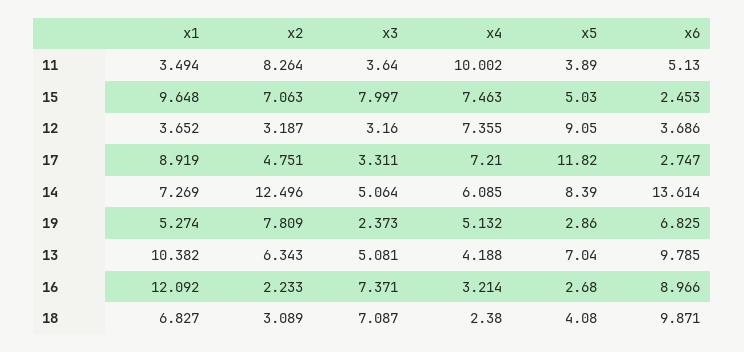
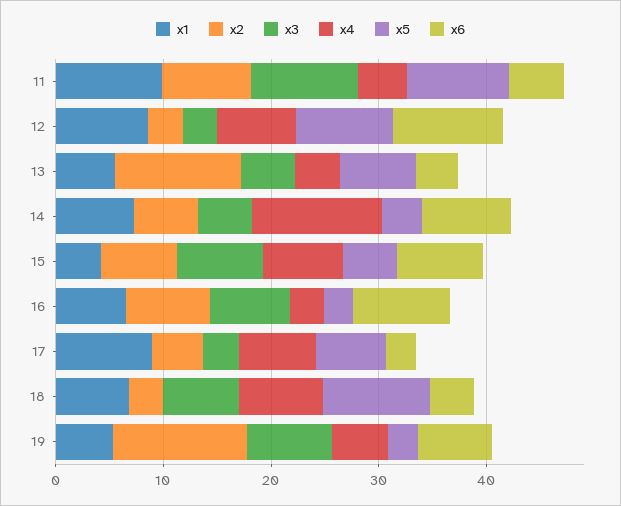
x1, 11: 3.494 -> 10
x3, 11: 3.64 -> 10
x4, 11: 10.002 -> 4
x5, 11: 3.89 -> 10
x1, 15: 9.648 -> 4
x6, 15: 2.453 -> 8
x1, 12: 3.652 -> 8
x6, 12: 3.686 -> 10
x5, 17: 11.82 -> 6
x2, 14: 12.496 -> 6
x4, 14: 6.085 -> 12
x5, 14: 8.39 -> 4
x6, 14: 13.614 -> 8
x2, 19: 7.809 -> 12
x3, 19: 2.373 -> 8
x1, 13: 10.382 -> 6
x2, 13: 6.343 -> 12
x6, 13: 9.785 -> 4
x1, 16: 12.092 -> 6
x2, 16: 2.233 -> 8
x4, 18: 2.38 -> 8
x5, 18: 4.08 -> 10
x6, 18: 9.871 -> 4

